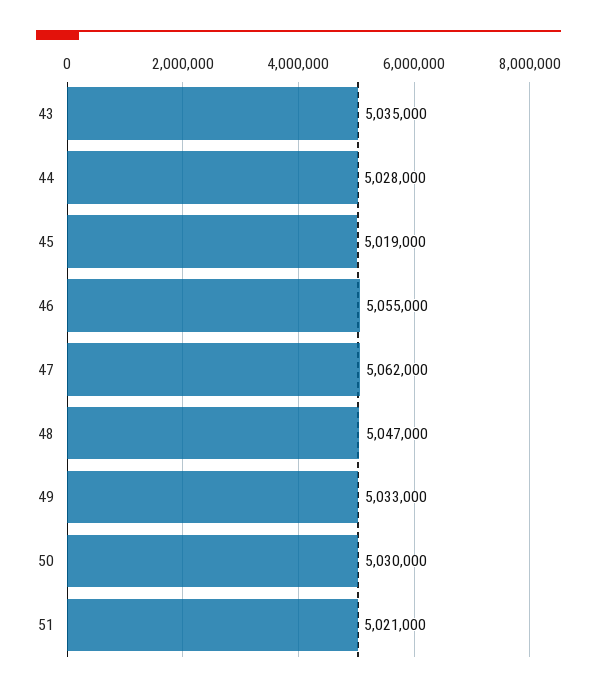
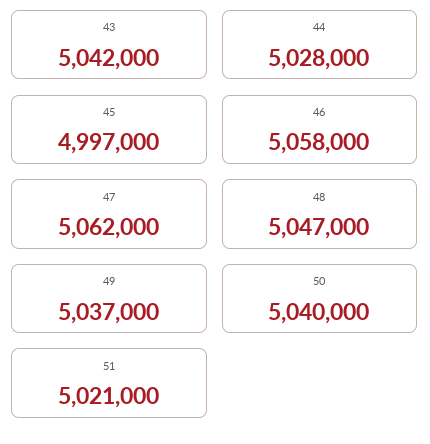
43: 5035000 -> 5042000
45: 5019000 -> 4997000
46: 5055000 -> 5058000
49: 5033000 -> 5037000
50: 5030000 -> 5040000

